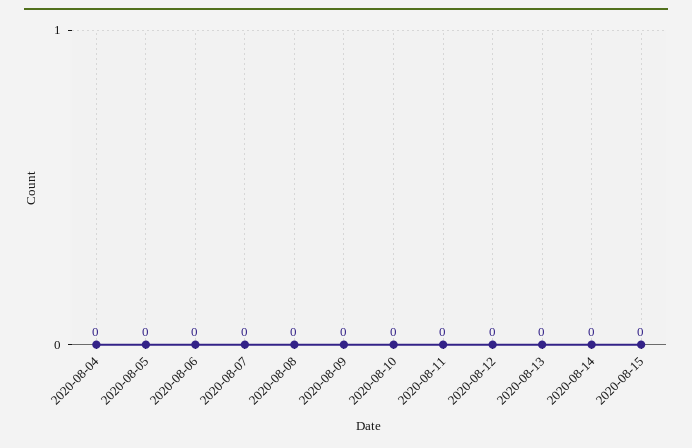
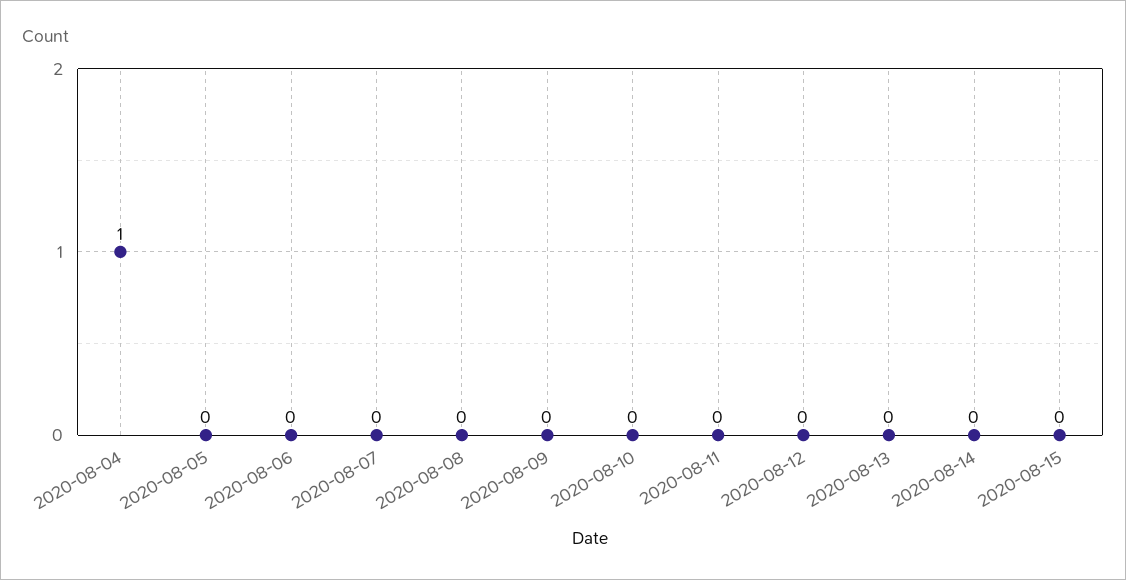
2020-08-04: 0 -> 1

